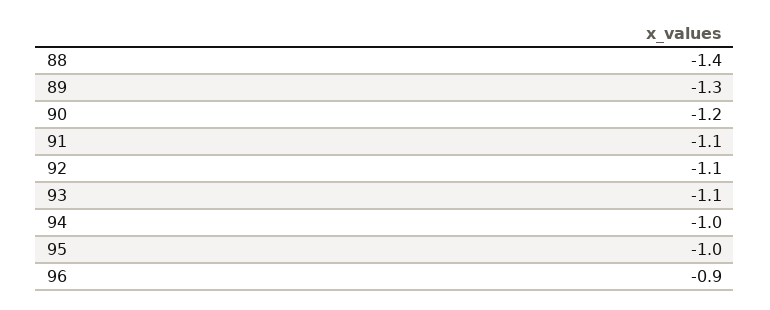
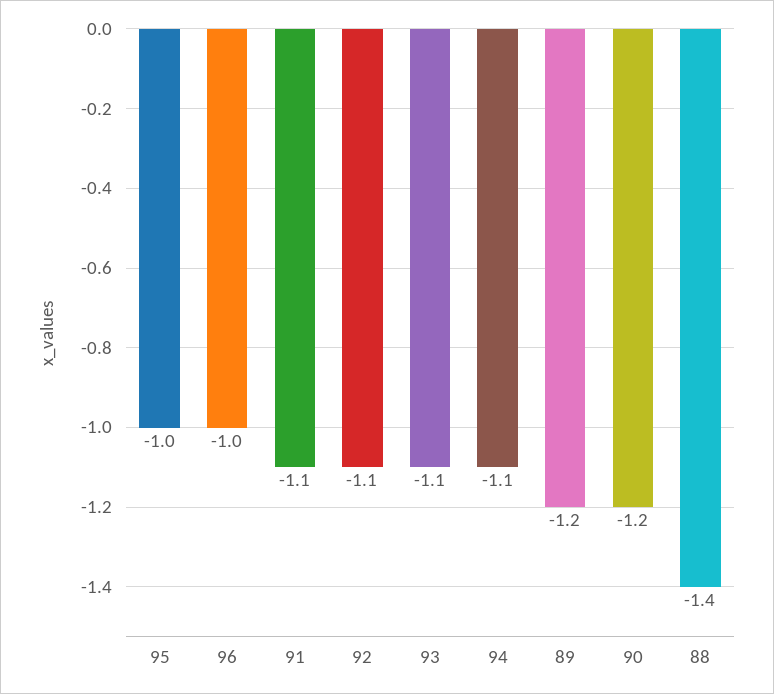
89: -1.3 -> -1.2
94: -1 -> -1.1
96: -0.9 -> -1

